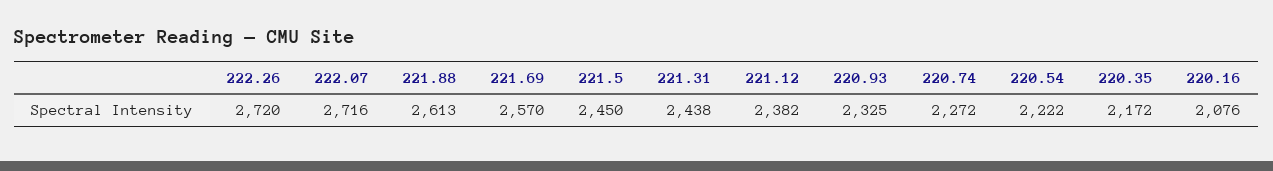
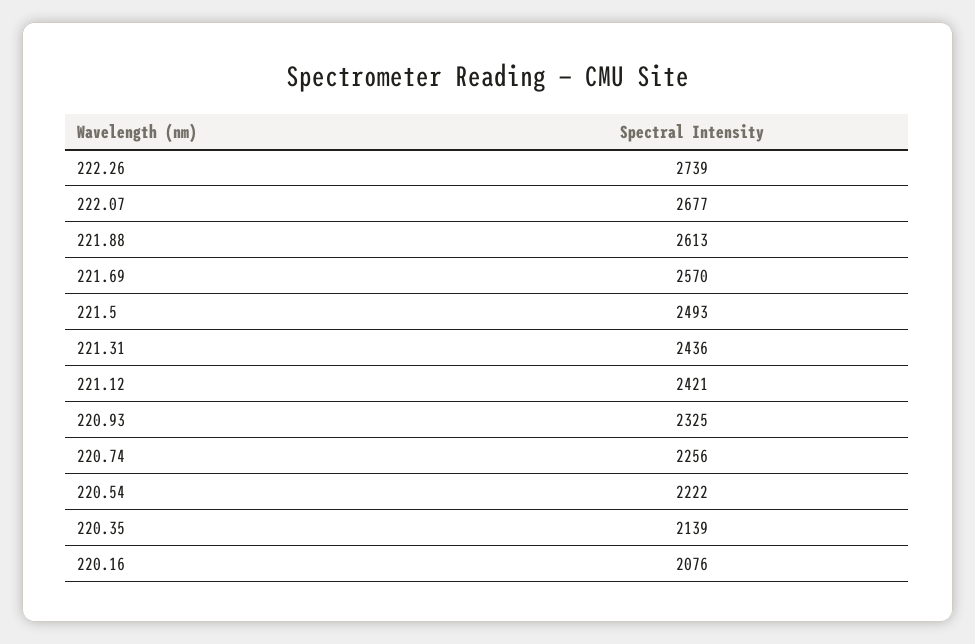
222.26: 2720 -> 2739
222.07: 2716 -> 2677
221.5: 2450 -> 2493
221.31: 2438 -> 2436
221.12: 2382 -> 2421
220.74: 2272 -> 2256
220.35: 2172 -> 2139

